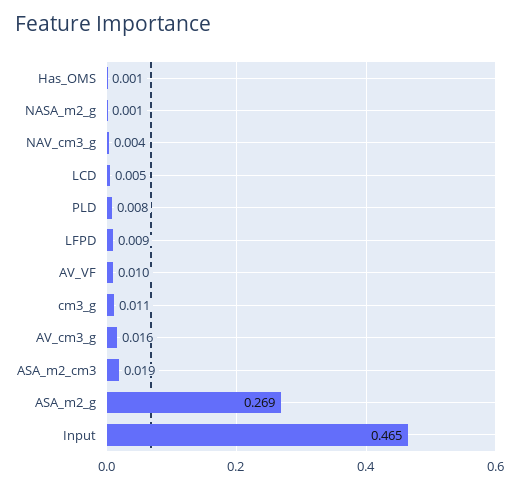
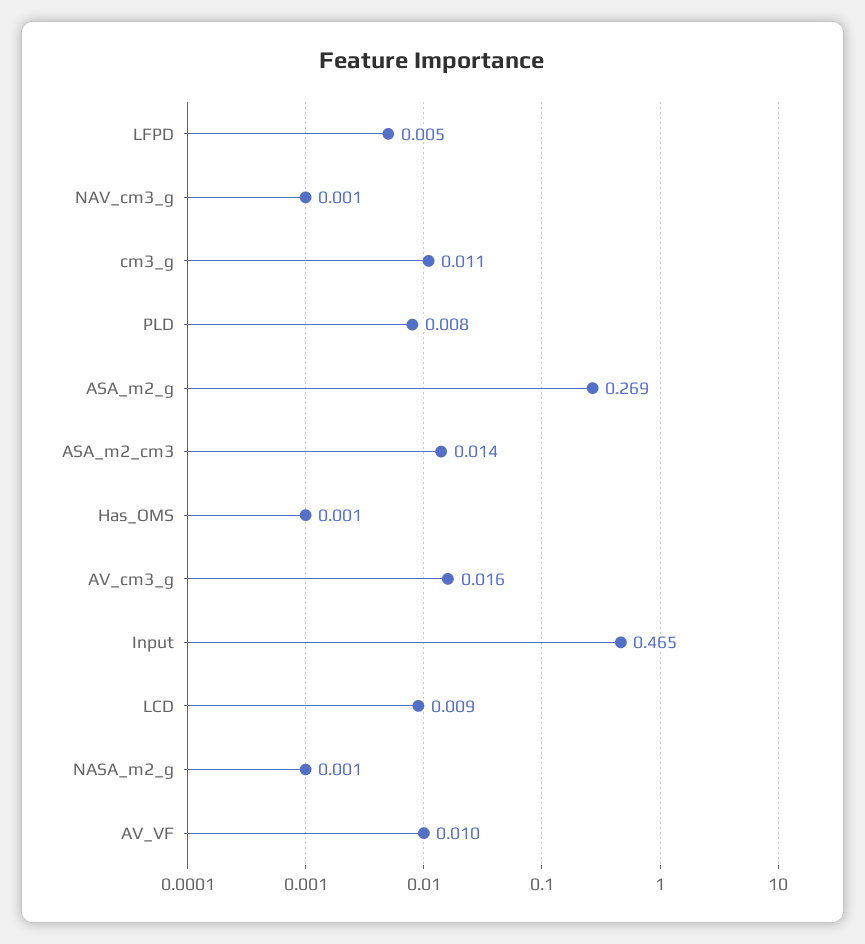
NAV_cm3_g: 0.004 -> 0.001
LCD: 0.005 -> 0.009
LFPD: 0.009 -> 0.005
ASA_m2_cm3: 0.019 -> 0.014

